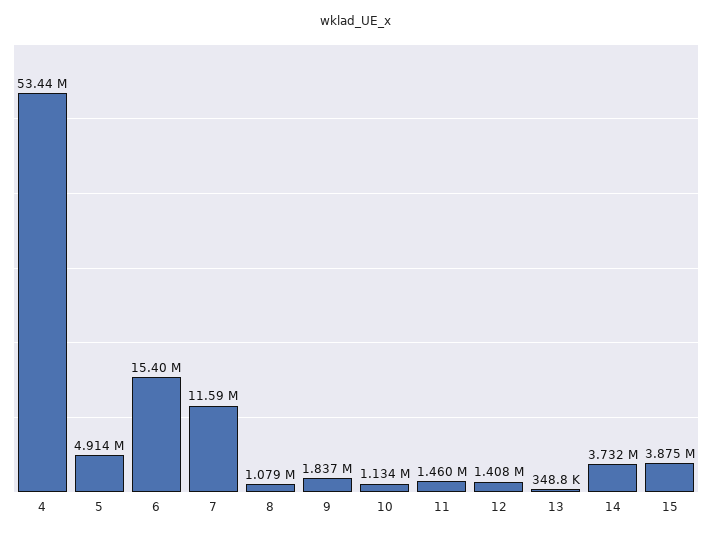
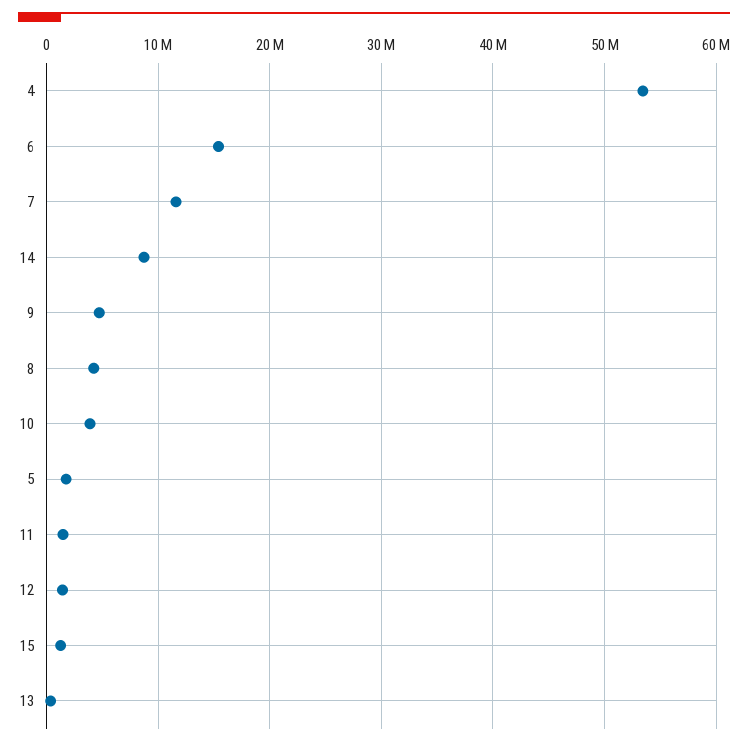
5: 4914000 -> 2000000
8: 1079000 -> 4000000
9: 1837000 -> 5000000
10: 1134000 -> 4000000
14: 3732000 -> 9000000
15: 3875000 -> 1000000

